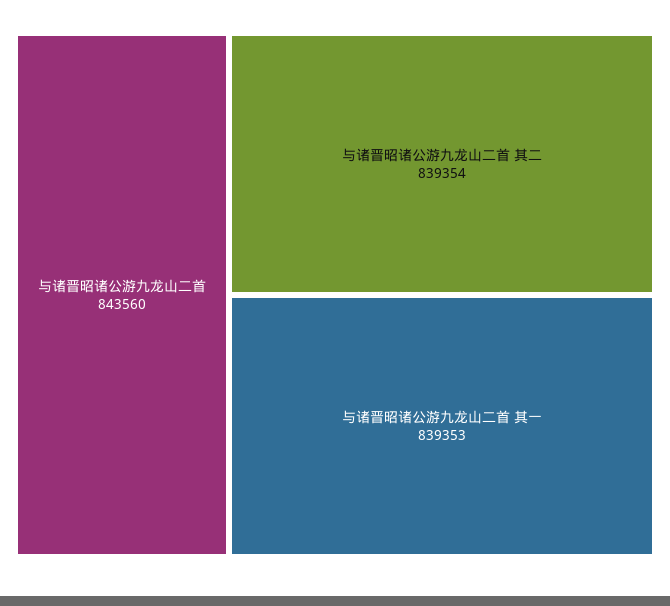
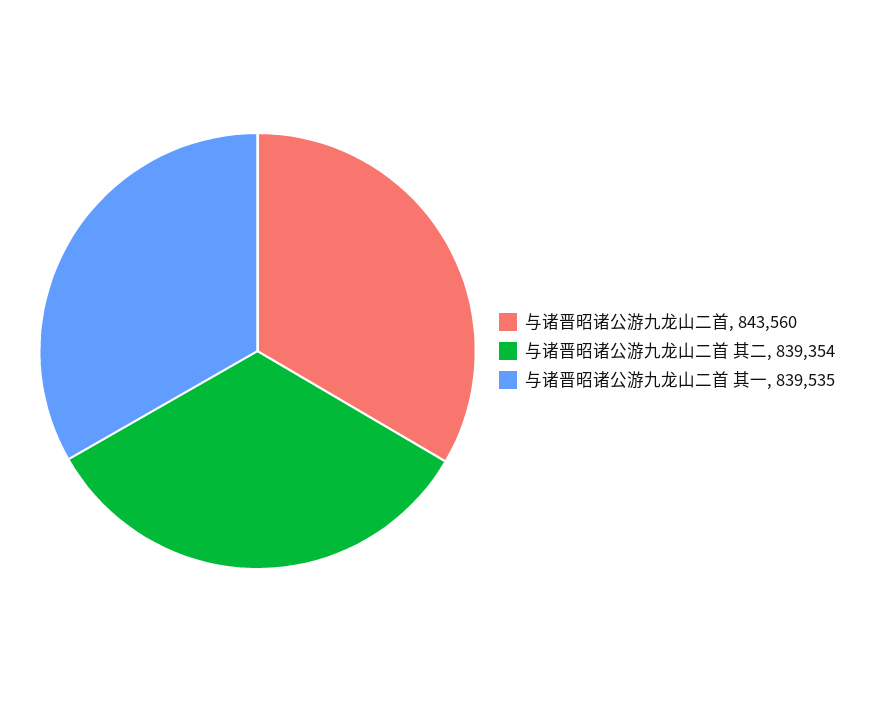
与诸晋昭诸公游九龙山二首 其一: 839353 -> 839535

